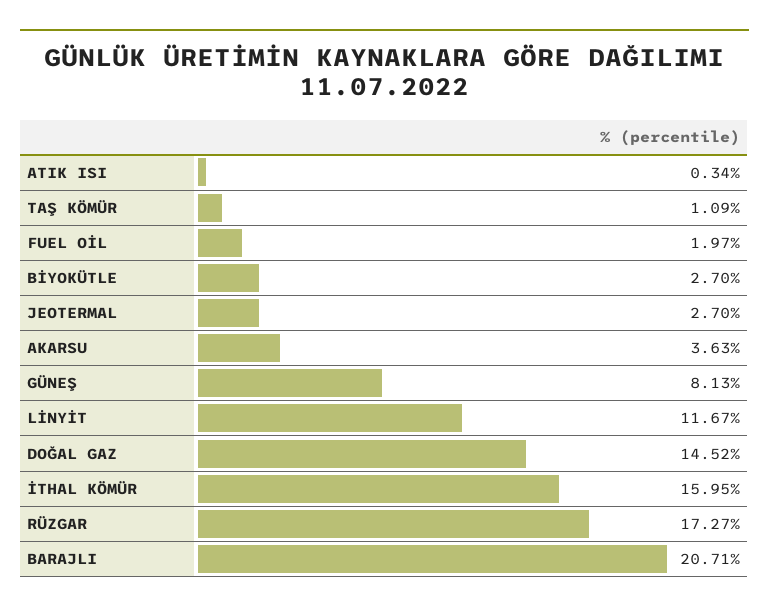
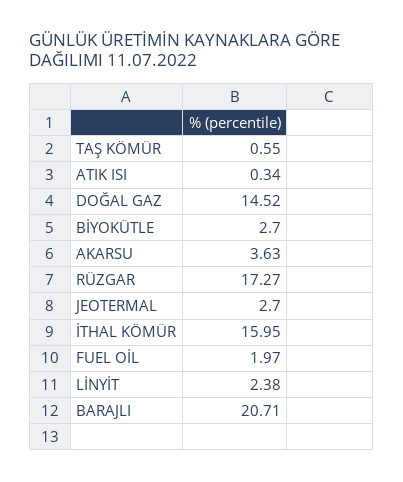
TAŞ KÖMÜR: 1.09 -> 0.55
GÜNEŞ: 8.13 -> none
LİNYİT: 11.67 -> 2.38

